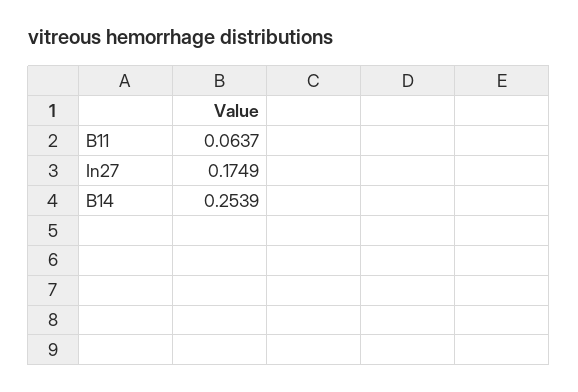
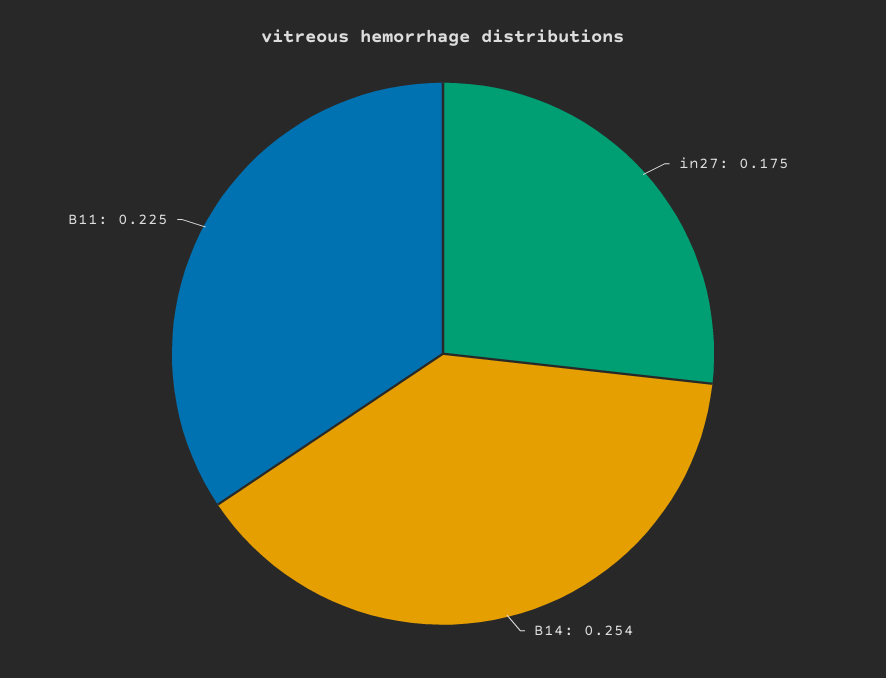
B11: 0.0637 -> 0.225

